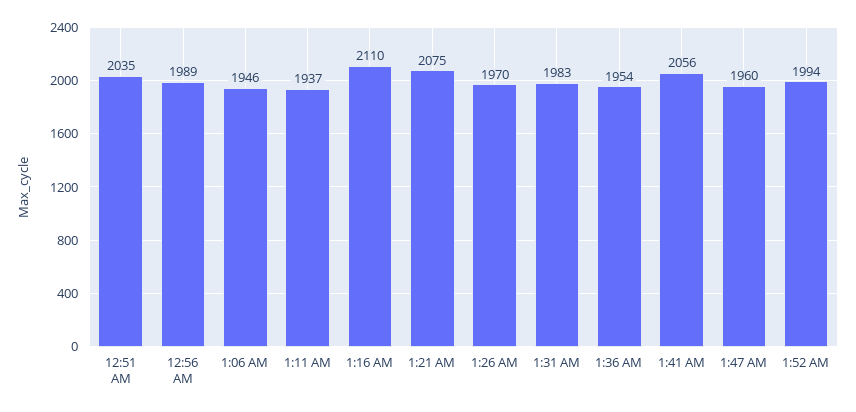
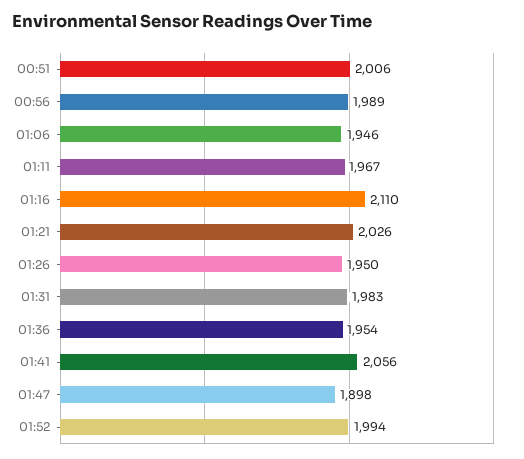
12:51 AM: 2035 -> 2006
1:11 AM: 1937 -> 1967
1:21 AM: 2075 -> 2026
1:26 AM: 1970 -> 1950
1:47 AM: 1960 -> 1898

